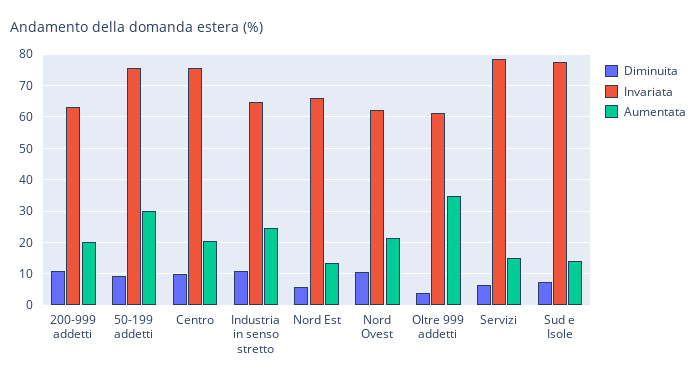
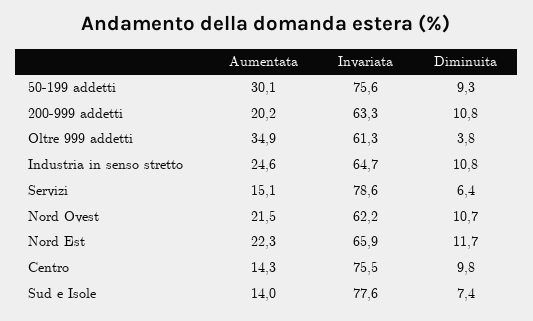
Aumentata, Centro: 20 -> 14.3
Diminuita, Nord Est: 6 -> 11.7
Aumentata, Nord Est: 14 -> 22.3

